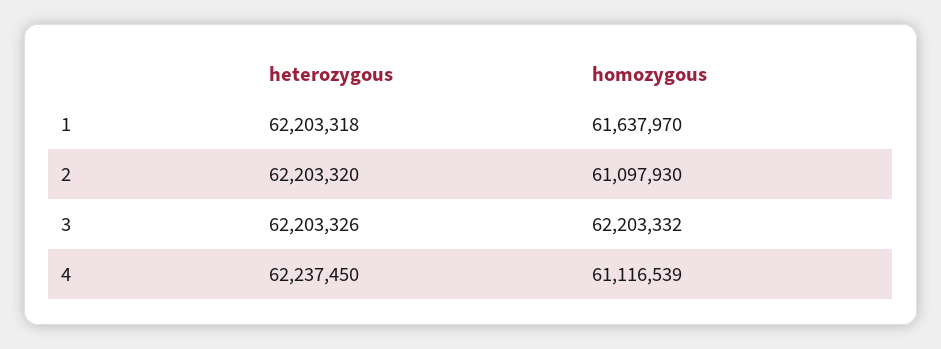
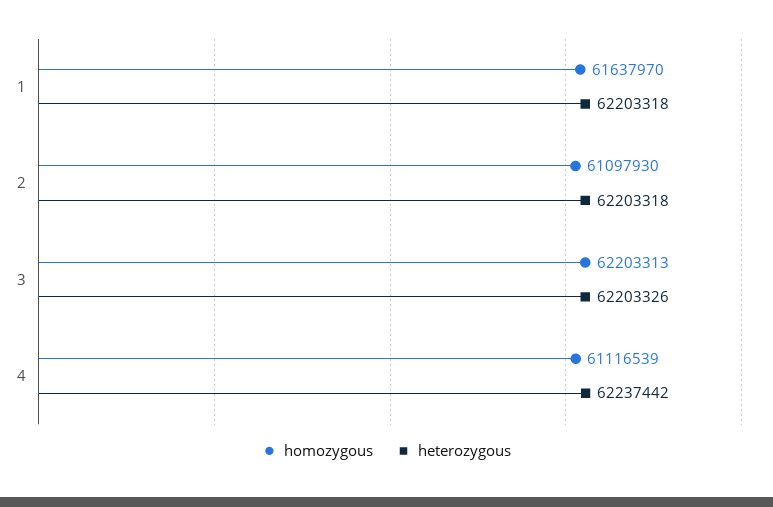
heterozygous, 2: 62203320 -> 62203318
homozygous, 3: 62203332 -> 62203313
heterozygous, 4: 62237450 -> 62237442

